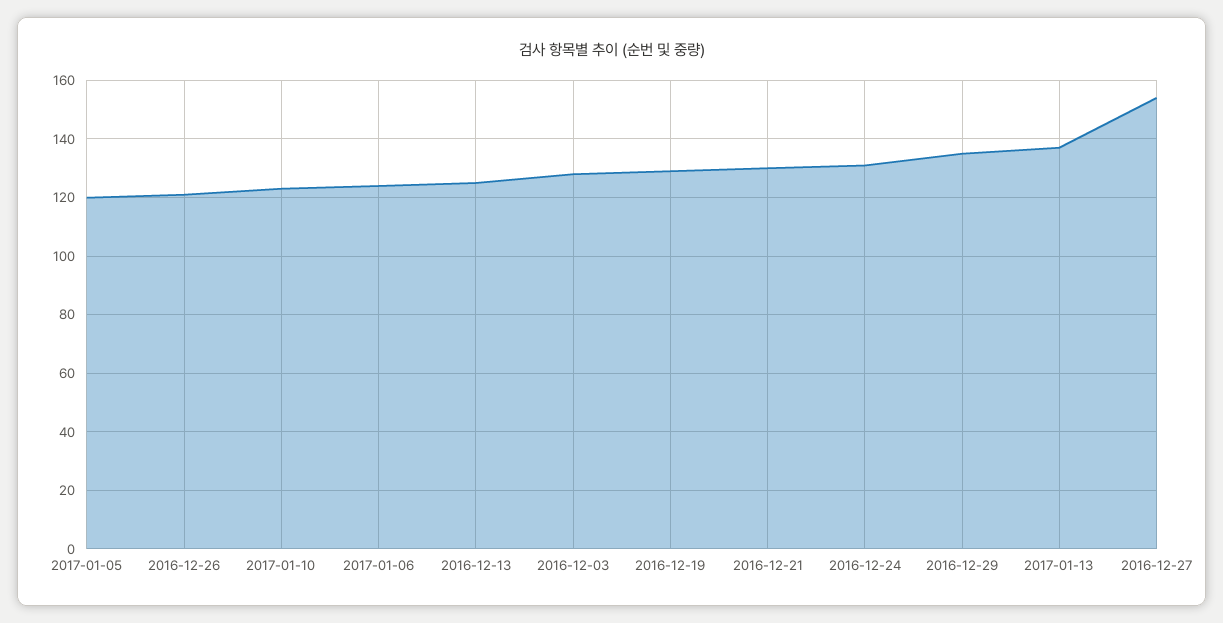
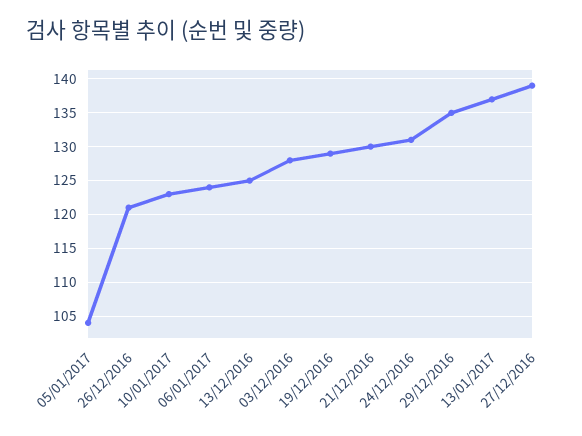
2017-01-05: 120 -> 104
2016-12-27: 155 -> 139

